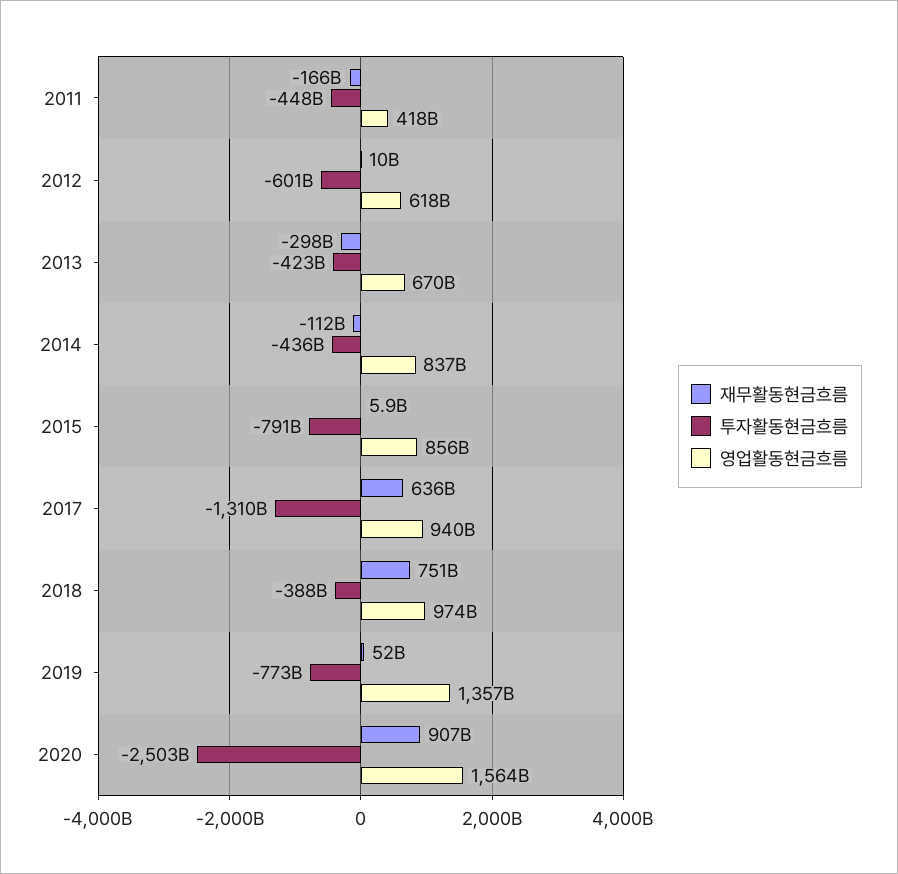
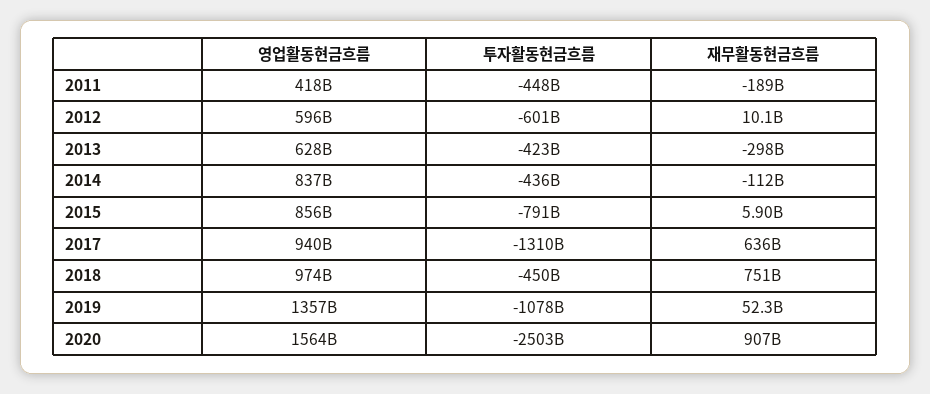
재무활동현금흐름, 2011: -166000000000 -> -189000000000
영업활동현금흐름, 2012: 618000000000 -> 596000000000
영업활동현금흐름, 2013: 670000000000 -> 628000000000
투자활동현금흐름, 2018: -388000000000 -> -450000000000
투자활동현금흐름, 2019: -773000000000 -> -1078000000000

